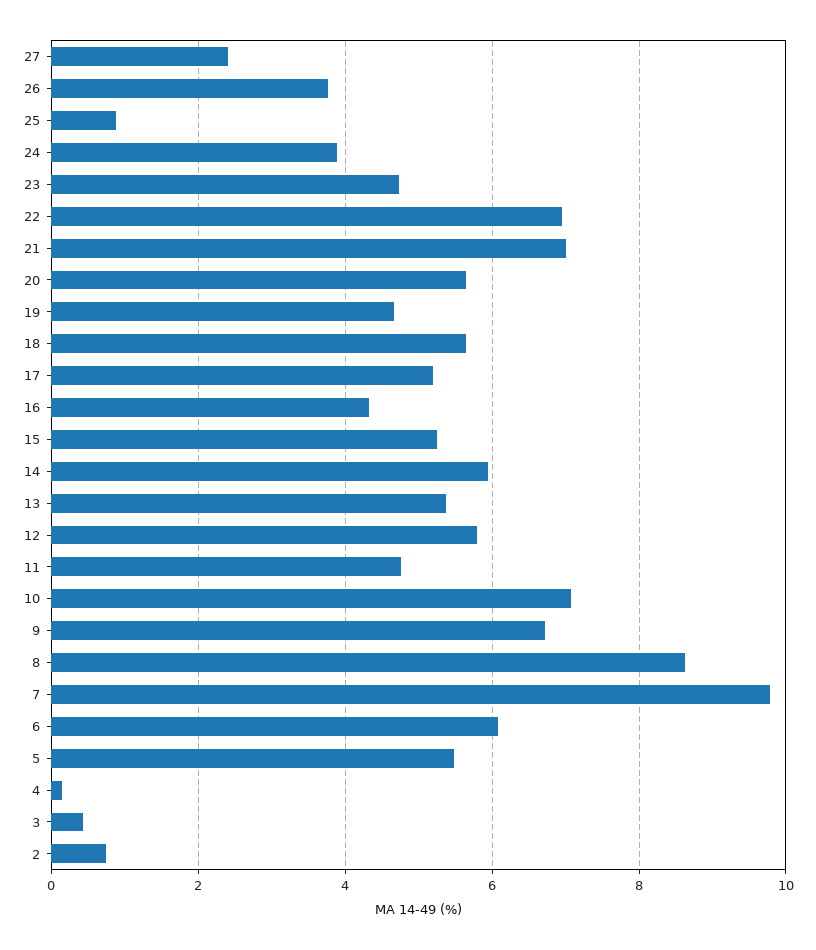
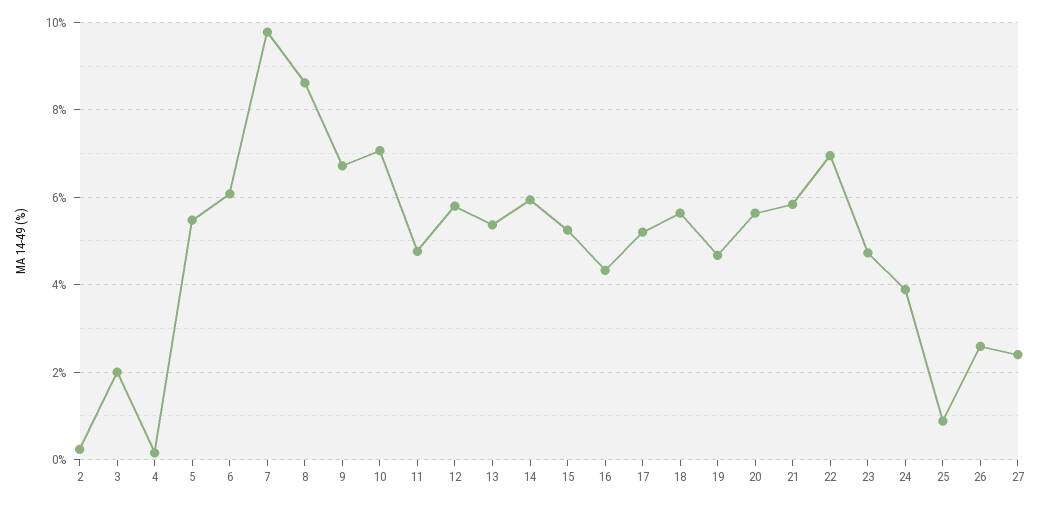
26: 3.8 -> 2.6
21: 7 -> 5.8
3: 0.4 -> 2
2: 0.8 -> 0.2

